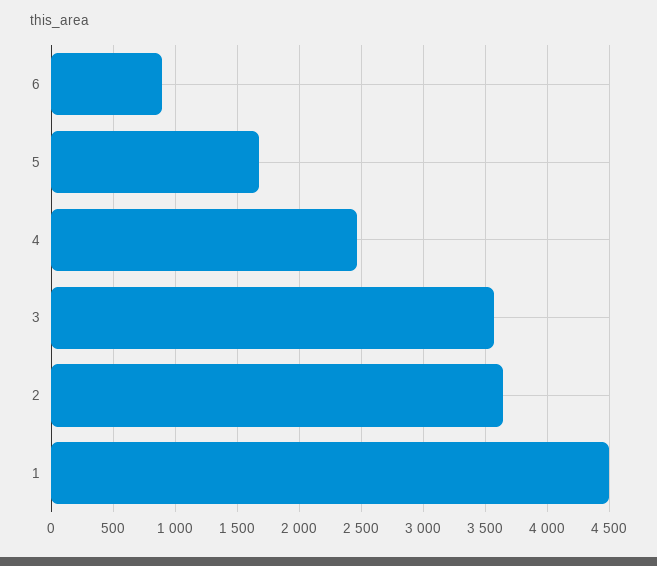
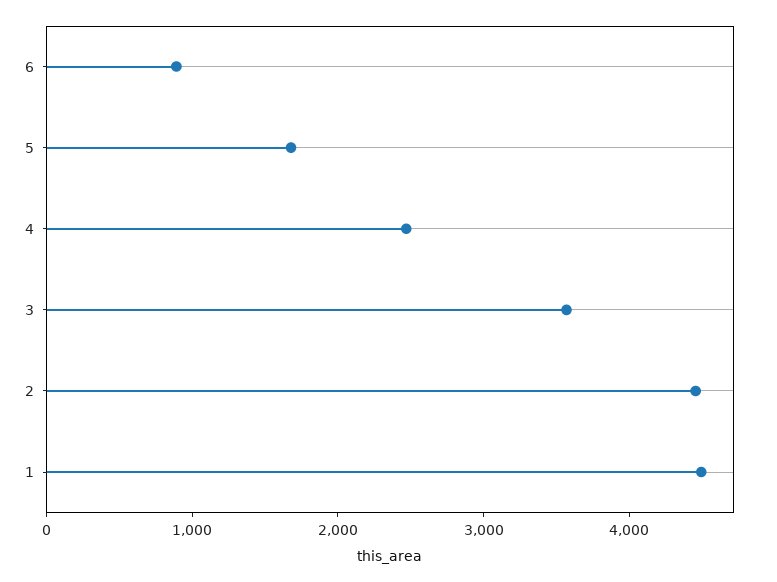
2: 3650 -> 4400

